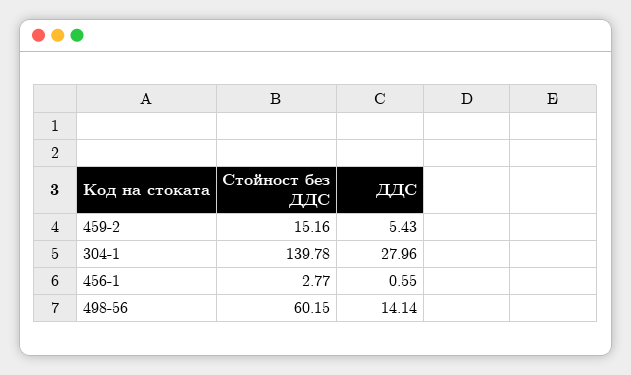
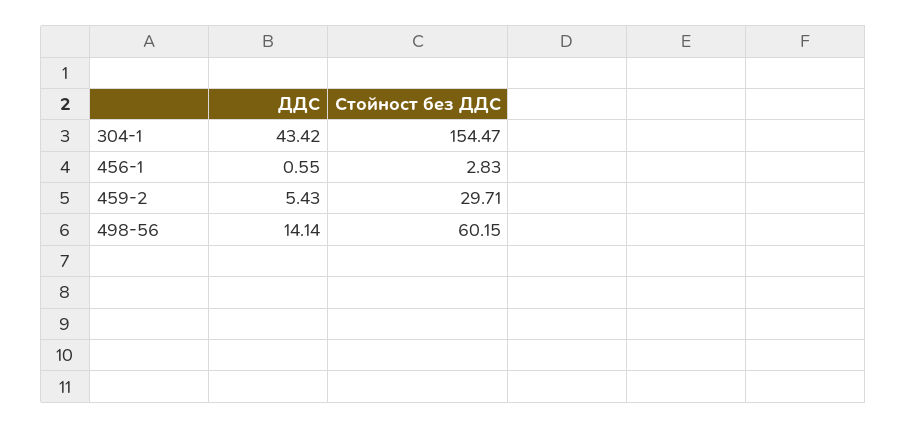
Стойност без ДДС, 459-2: 15.16 -> 29.71
Стойност без ДДС, 304-1: 139.78 -> 154.47
ДДС, 304-1: 27.96 -> 43.42
Стойност без ДДС, 456-1: 2.77 -> 2.83

